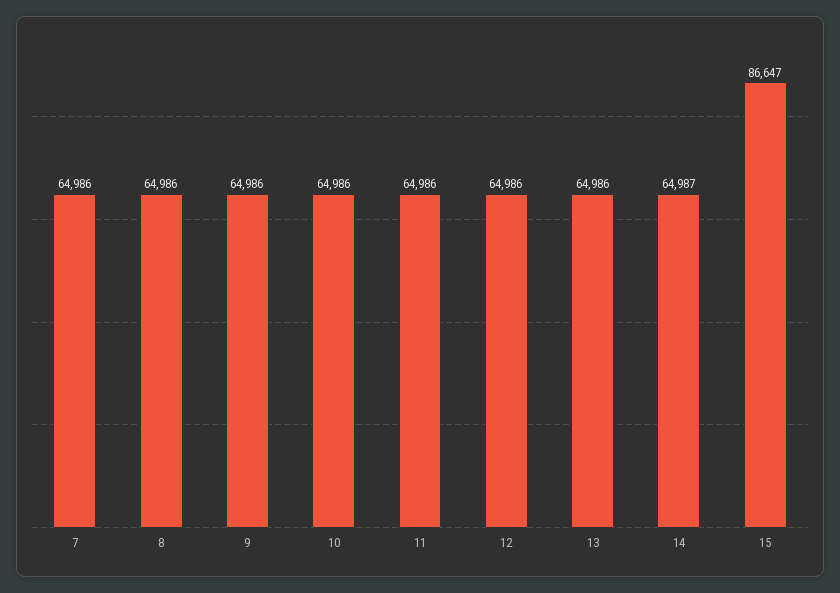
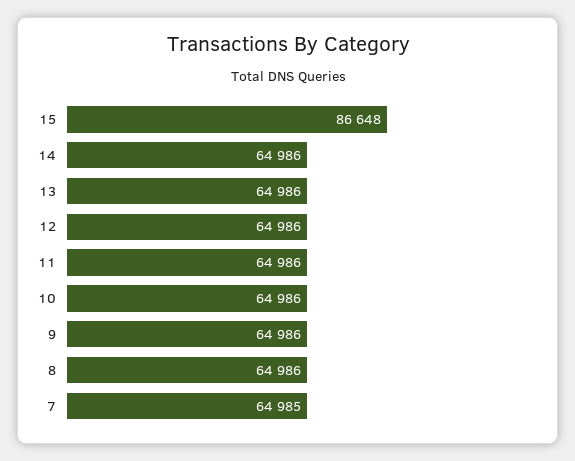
7: 64986 -> 64985
14: 64987 -> 64986
15: 86647 -> 86648

